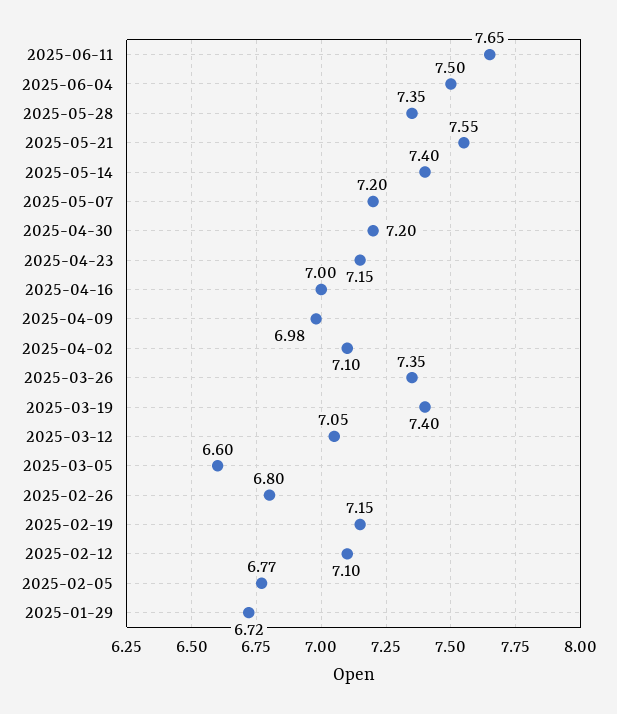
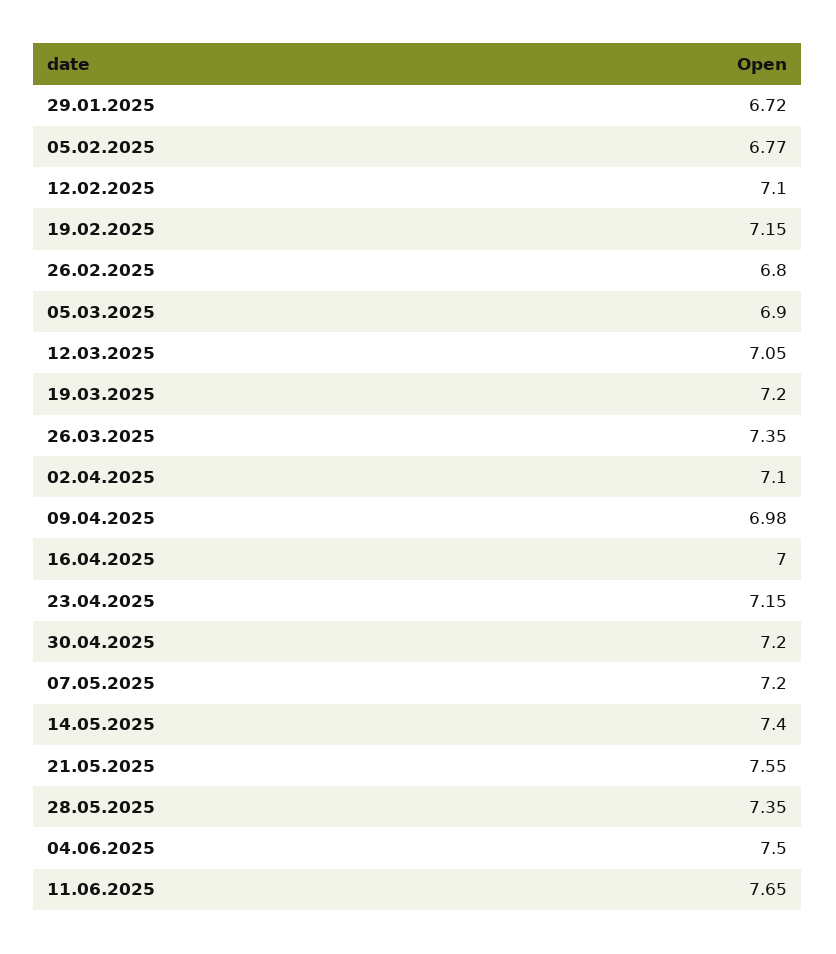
2025-03-19: 7.4 -> 7.2
2025-03-05: 6.6 -> 6.9

